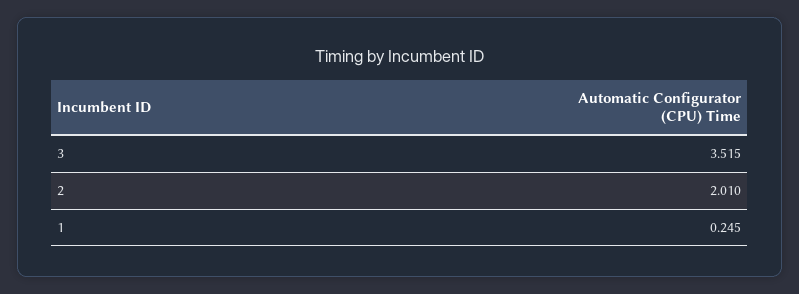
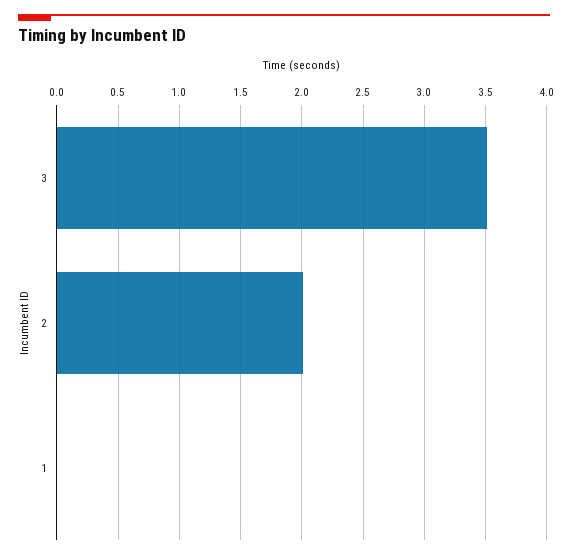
1: 0.245 -> 0

